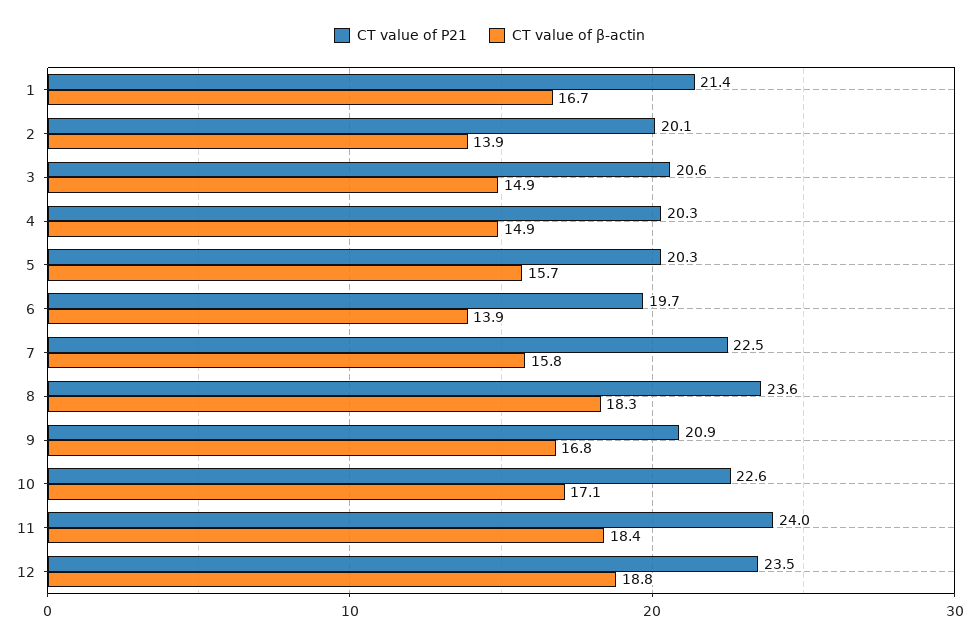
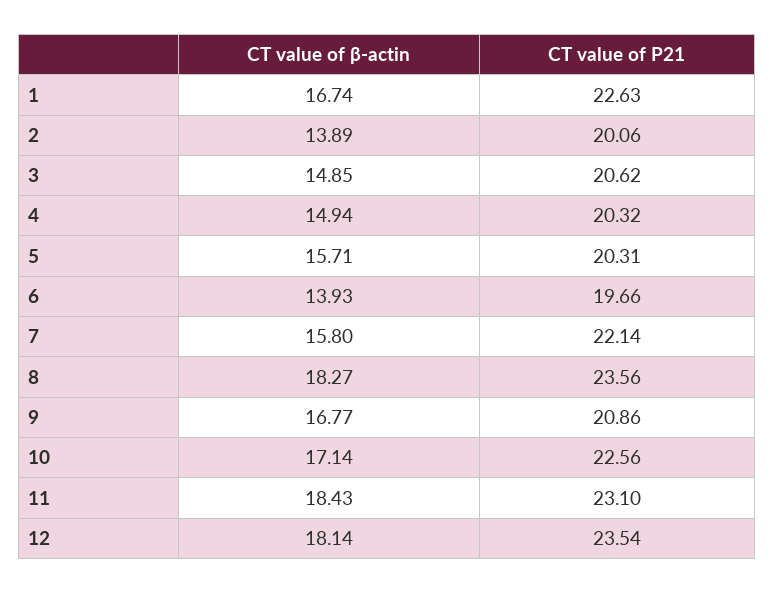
CT value of P21, 1: 21.4 -> 22.63
CT value of P21, 7: 22.5 -> 22.14
CT value of P21, 11: 24 -> 23.1
CT value of β-actin, 12: 18.8 -> 18.14

